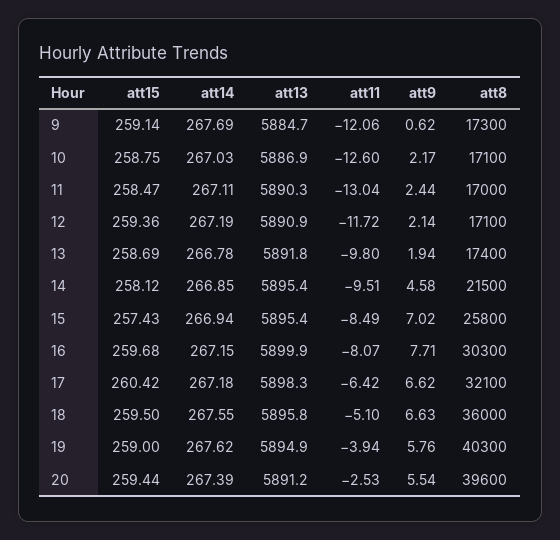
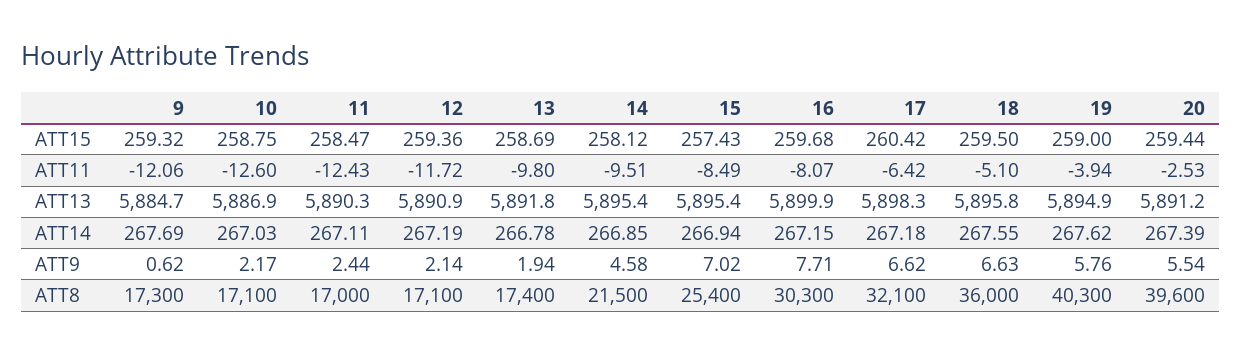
att15, 9: 259.14 -> 259.32
att11, 11: -13.04 -> -12.43
att8, 15: 25800 -> 25400

